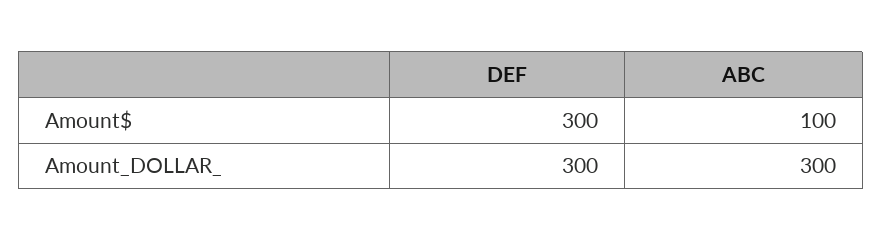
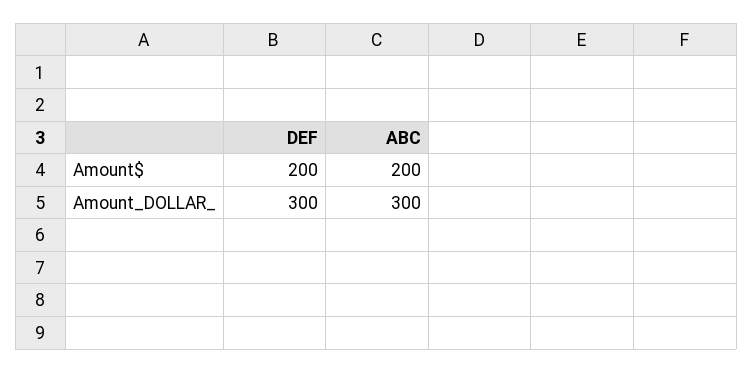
DEF, Amount$: 300 -> 200
ABC, Amount$: 100 -> 200

